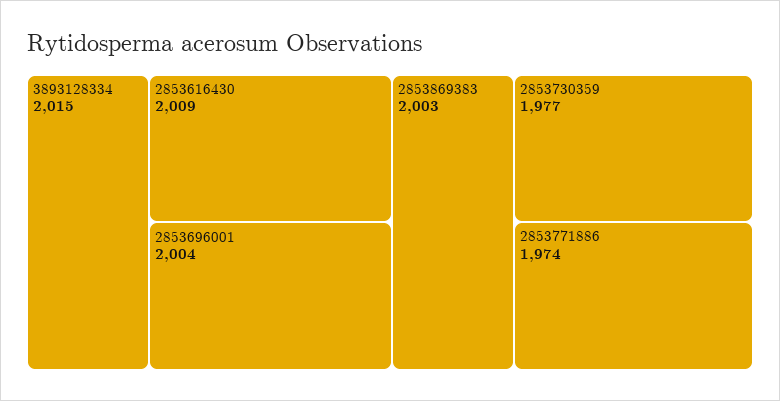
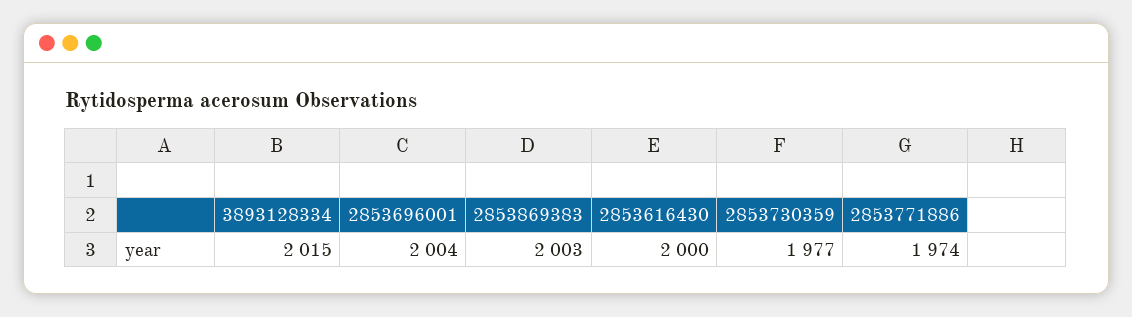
2853616430: 2009 -> 2000

